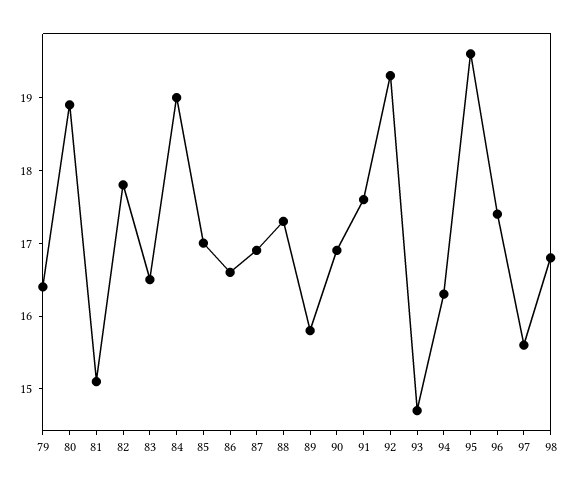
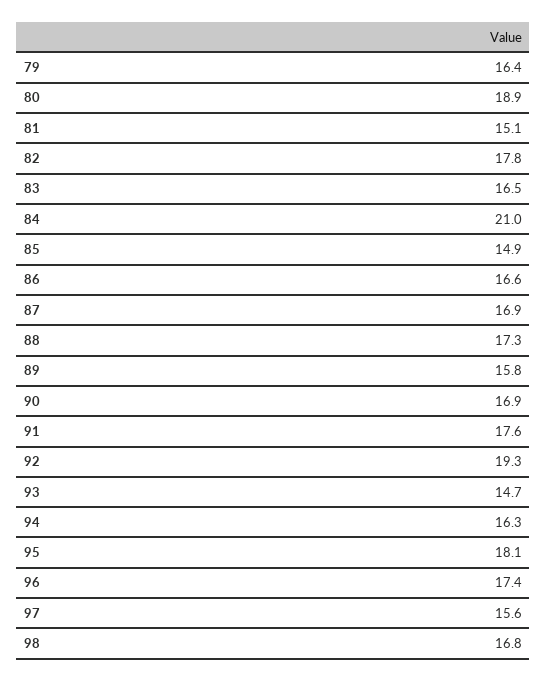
84: 19 -> 21
85: 17 -> 14.9
95: 19.5 -> 18.1

